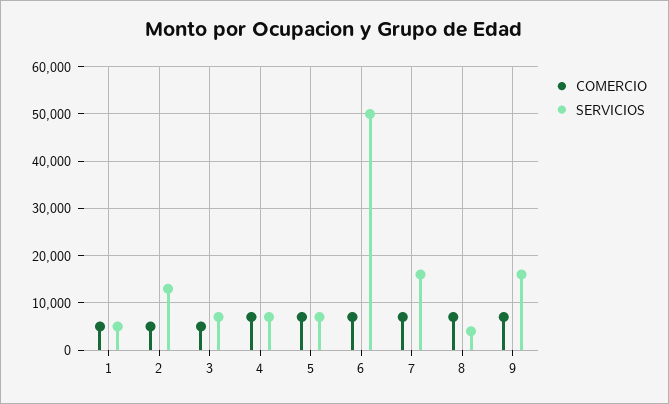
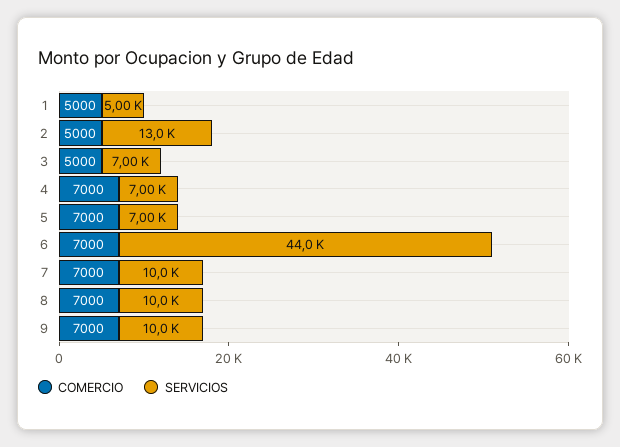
SERVICIOS, 6: 50000 -> 44000
SERVICIOS, 7: 16000 -> 10000
SERVICIOS, 8: 4000 -> 10000
SERVICIOS, 9: 16000 -> 10000

